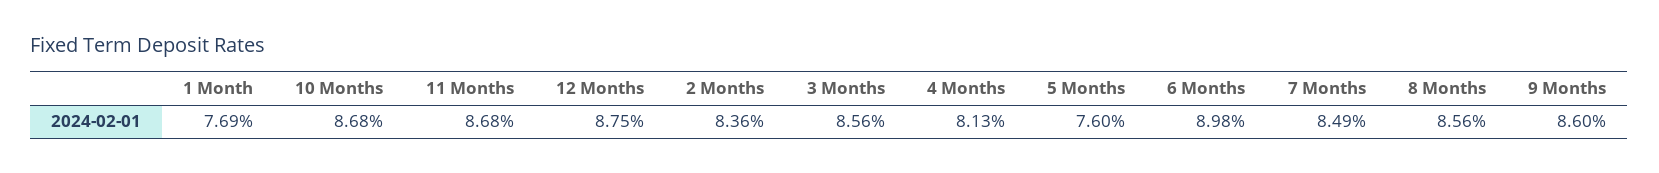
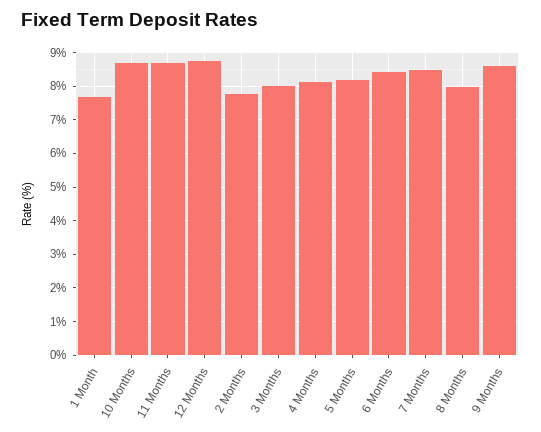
2 Months: 8.36 -> 7.8
3 Months: 8.56 -> 8
5 Months: 7.6 -> 8.2
6 Months: 8.98 -> 8.4
8 Months: 8.56 -> 8

